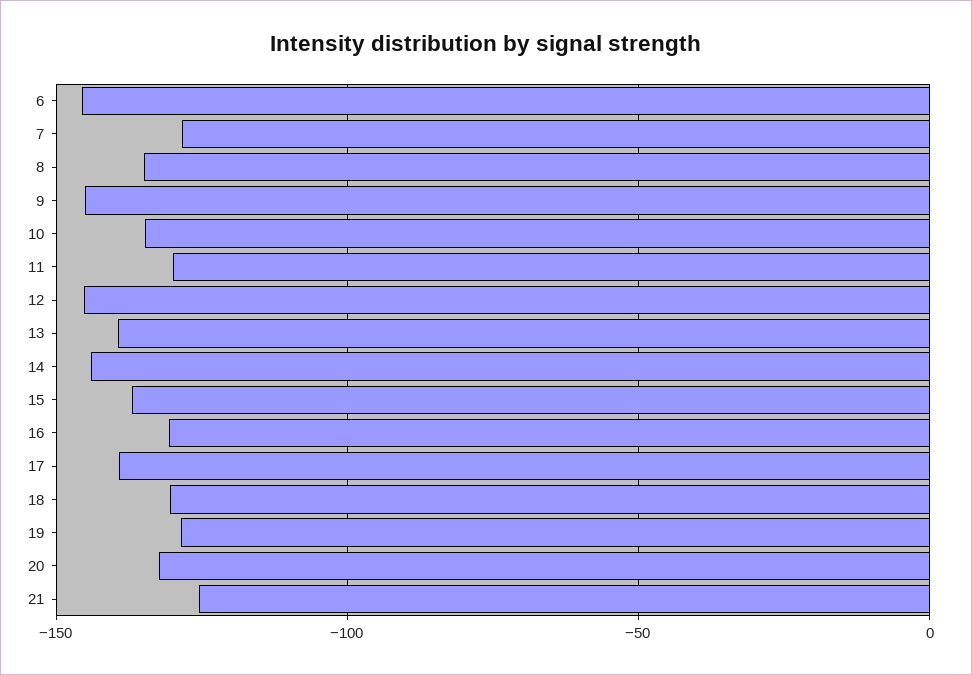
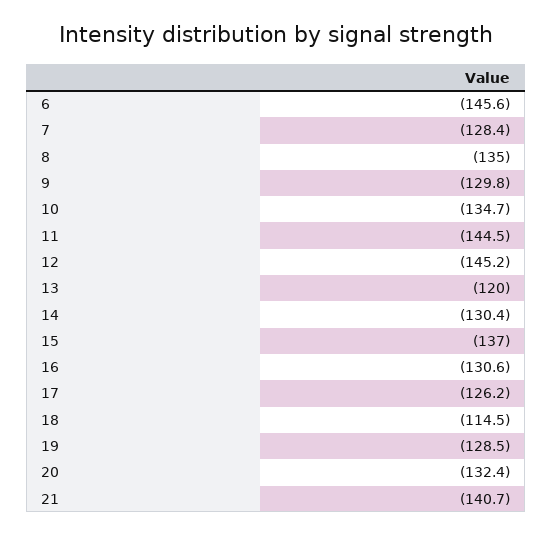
9: -145 -> -129.8
11: -130 -> -144.5
13: -140 -> -120
14: -145 -> -130.4
17: -140 -> -126.2
18: -130 -> -114.5
21: -125 -> -140.7

